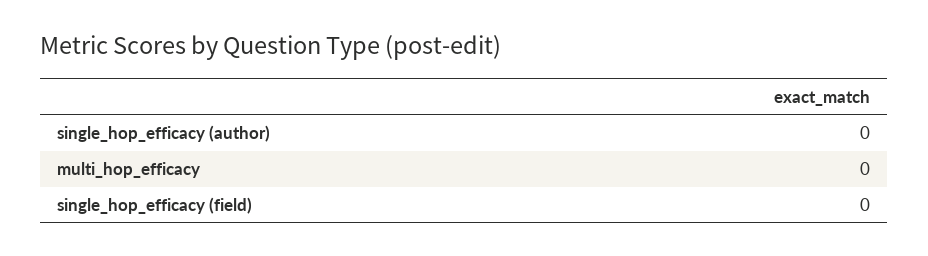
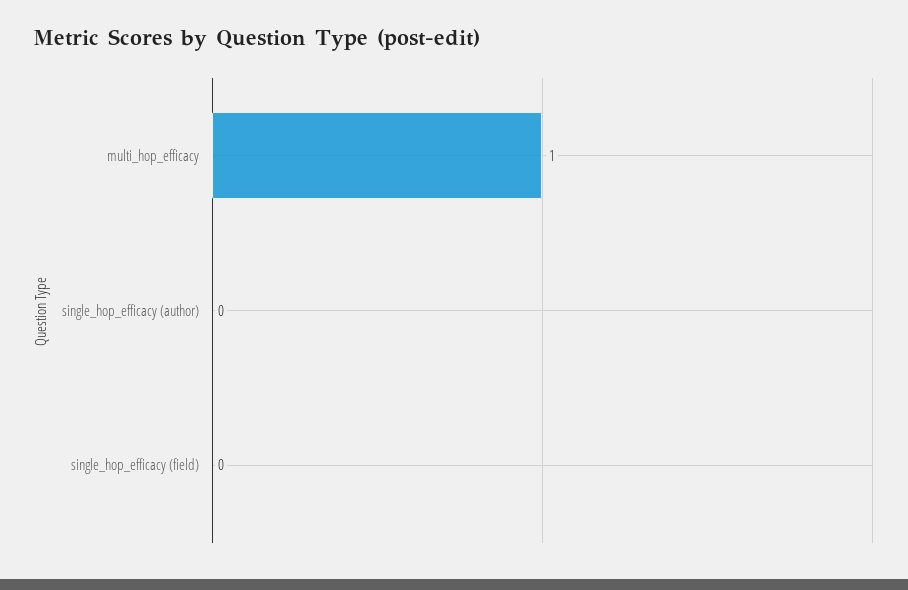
multi_hop_efficacy: 0 -> 1

